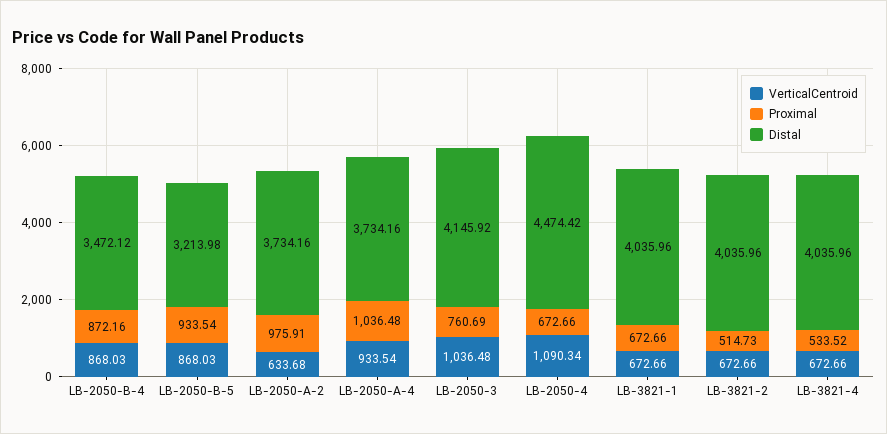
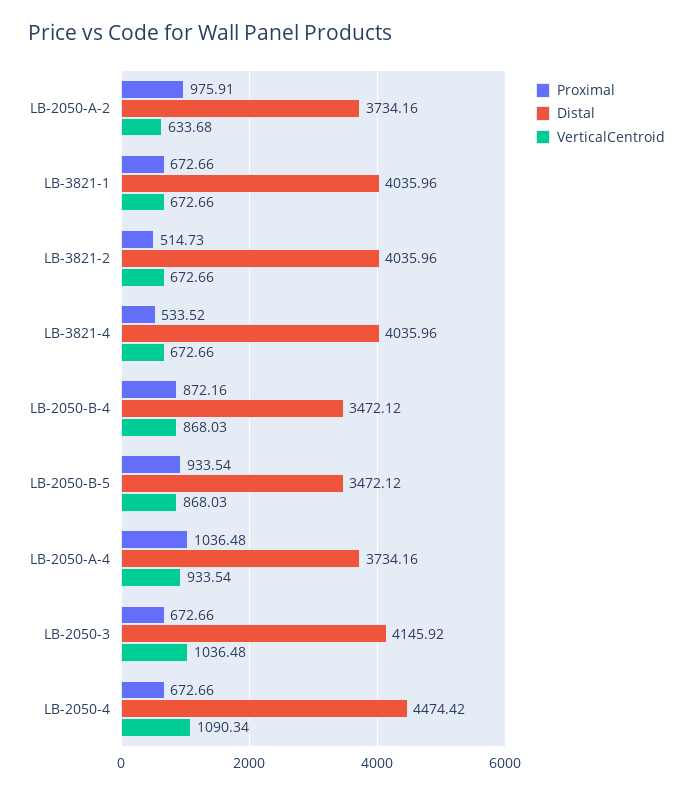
Distal, LB-2050-B-5: 3213.98 -> 3472.12
Proximal, LB-2050-3: 760.69 -> 672.66

